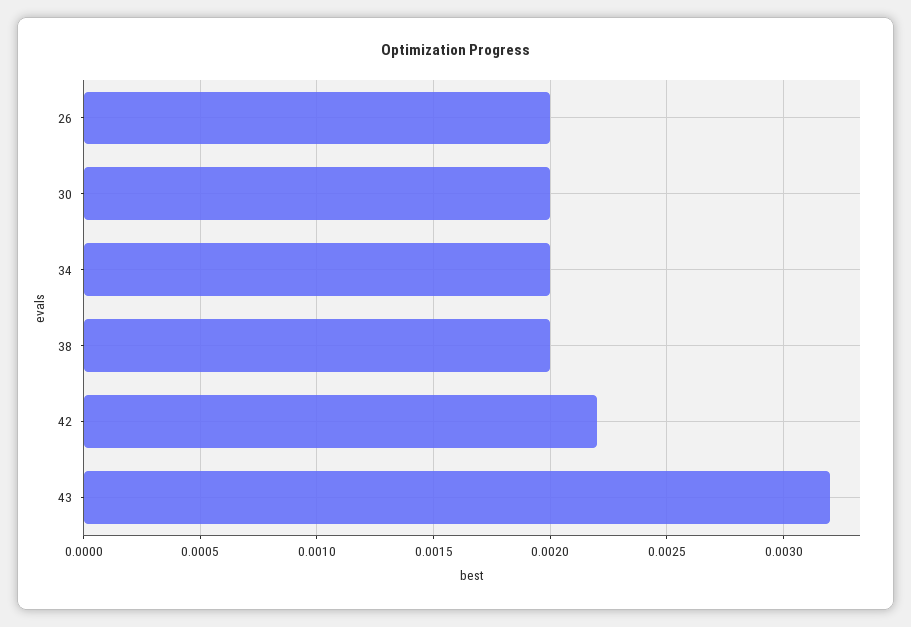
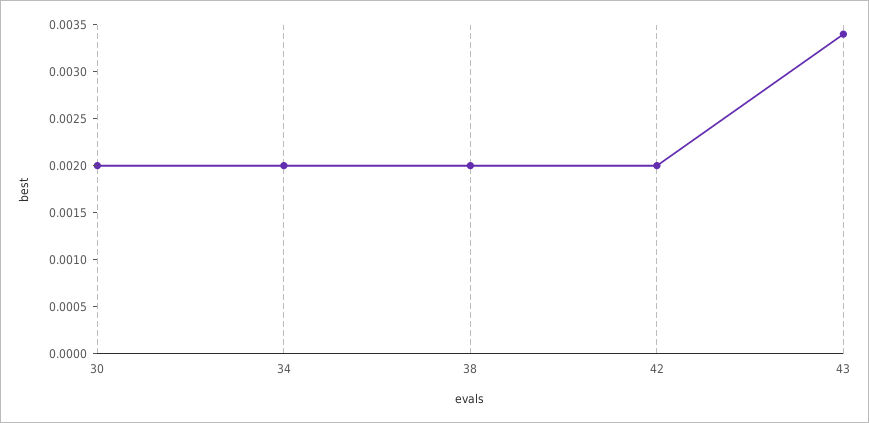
26: 0.002 -> none
42: 0.0022 -> 0.002
43: 0.0032 -> 0.0034

